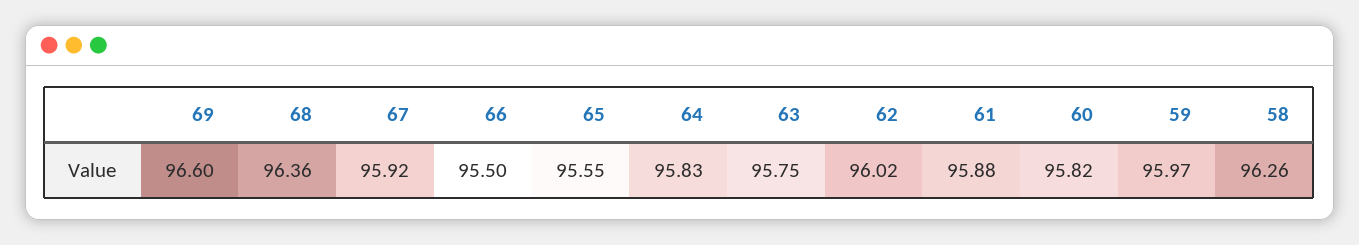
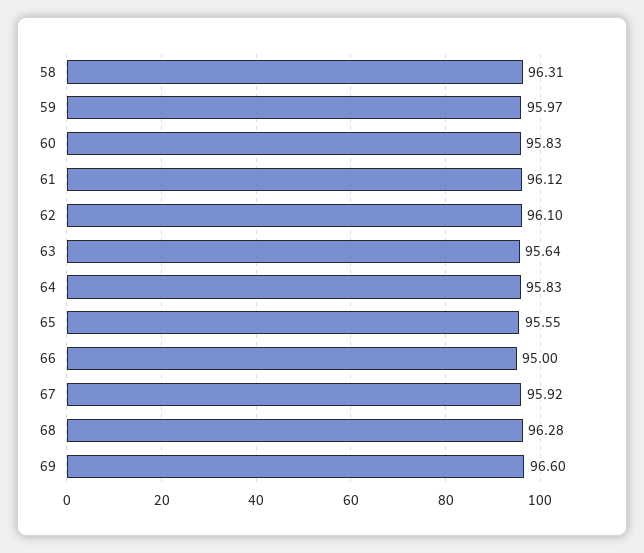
68: 96.36 -> 96.28
66: 95.5 -> 95
63: 95.75 -> 95.64
62: 96.02 -> 96.1
61: 95.88 -> 96.12
60: 95.82 -> 95.83
58: 96.26 -> 96.31

